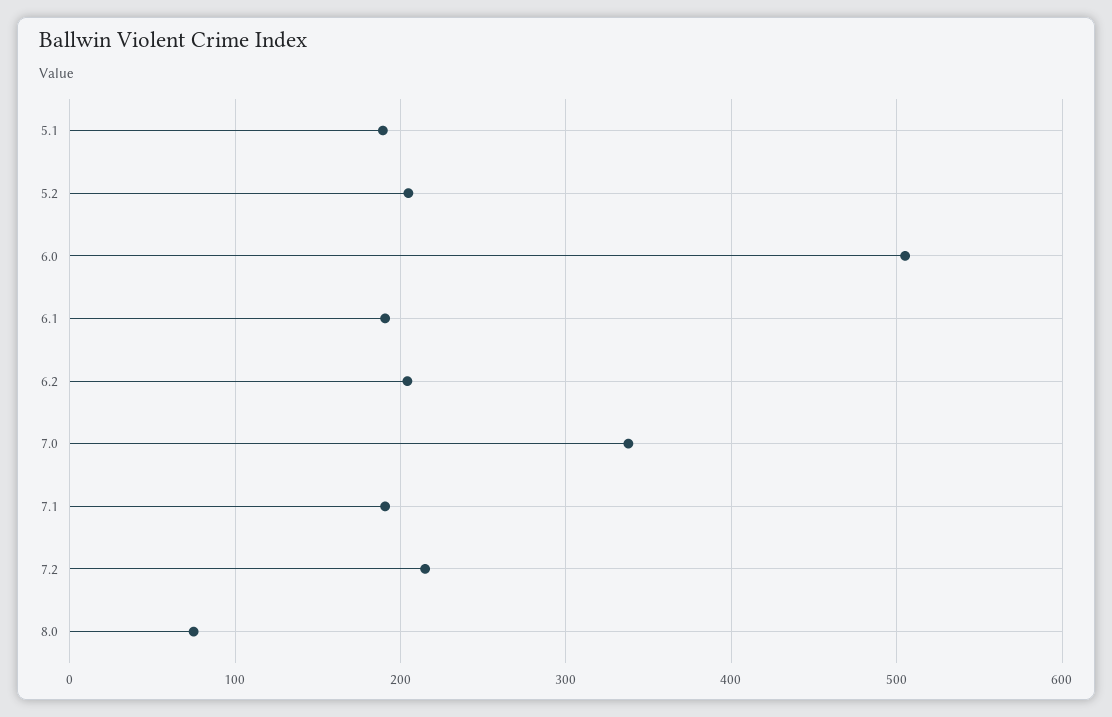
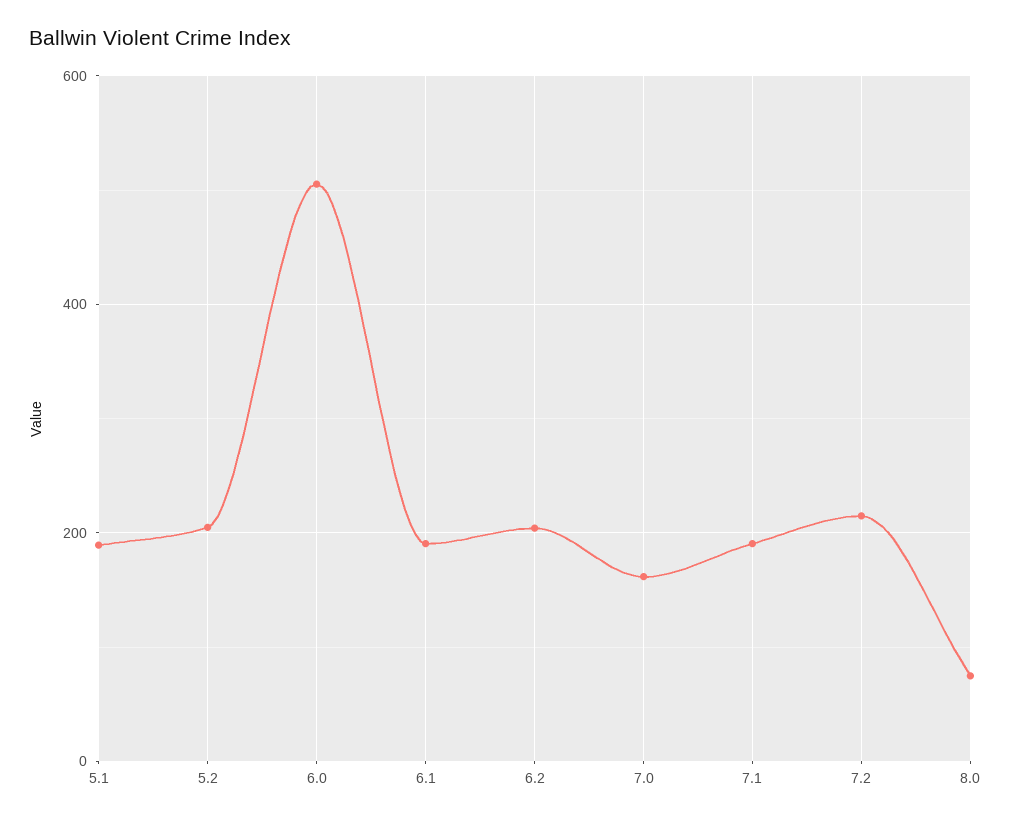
7.0: 340 -> 160

